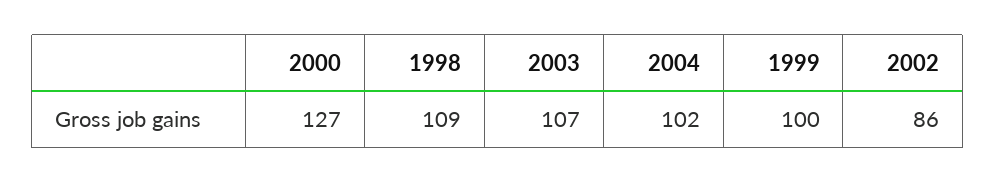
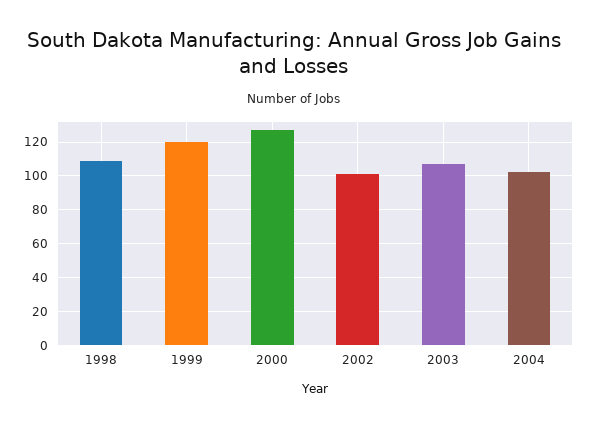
1999: 100 -> 120
2002: 86 -> 100

